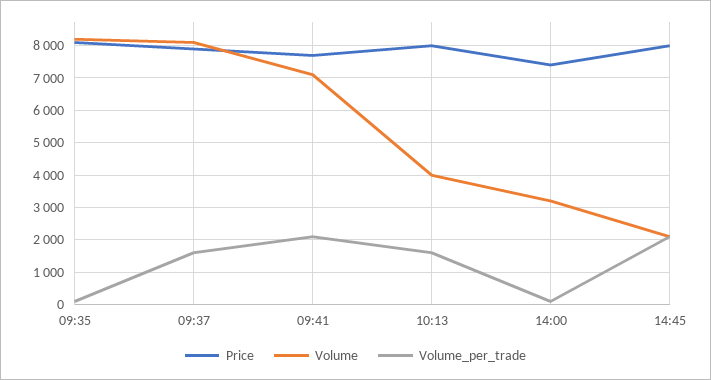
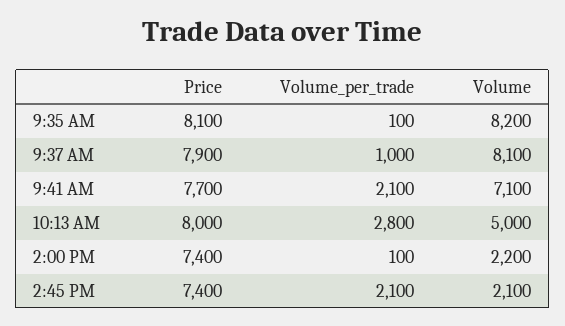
Volume_per_trade, 09:37: 1600 -> 1000
Volume, 10:13: 4000 -> 5000
Volume_per_trade, 10:13: 1600 -> 2800
Volume, 14:00: 3200 -> 2200
Price, 14:45: 8000 -> 7400

